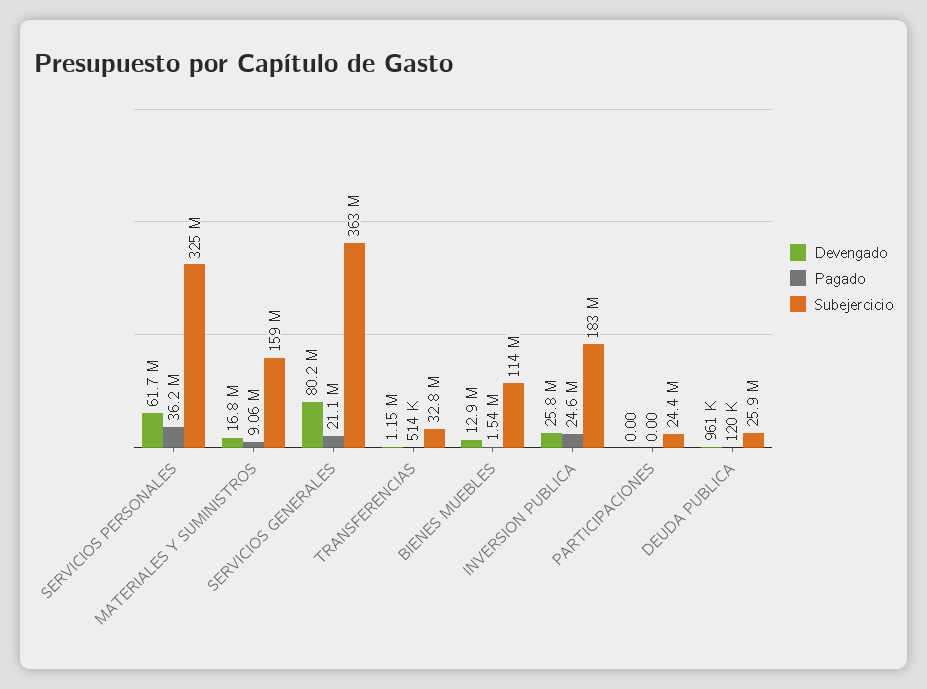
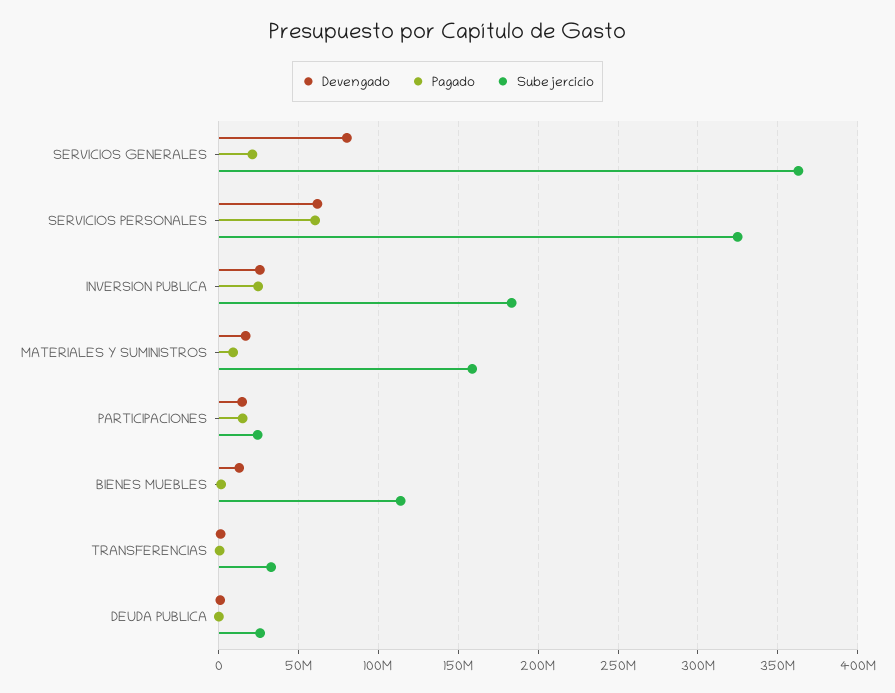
Pagado, SERVICIOS PERSONALES: 36200000 -> 60000000
Devengado, PARTICIPACIONES: 0 -> 15000000
Pagado, PARTICIPACIONES: 0 -> 15000000

